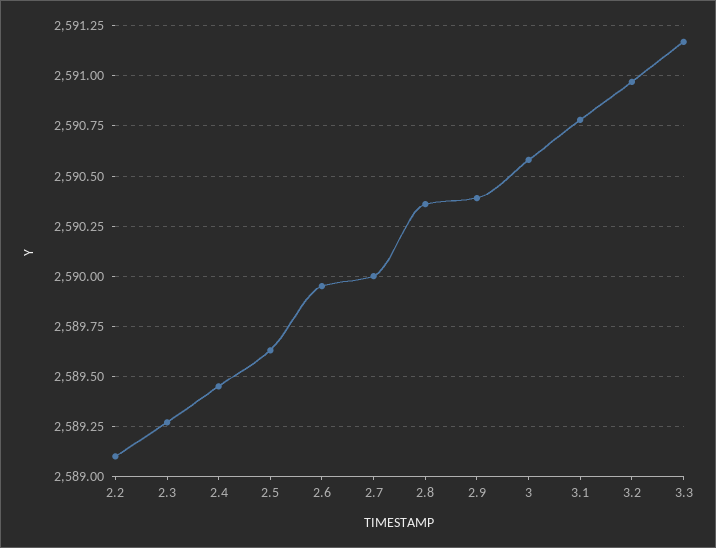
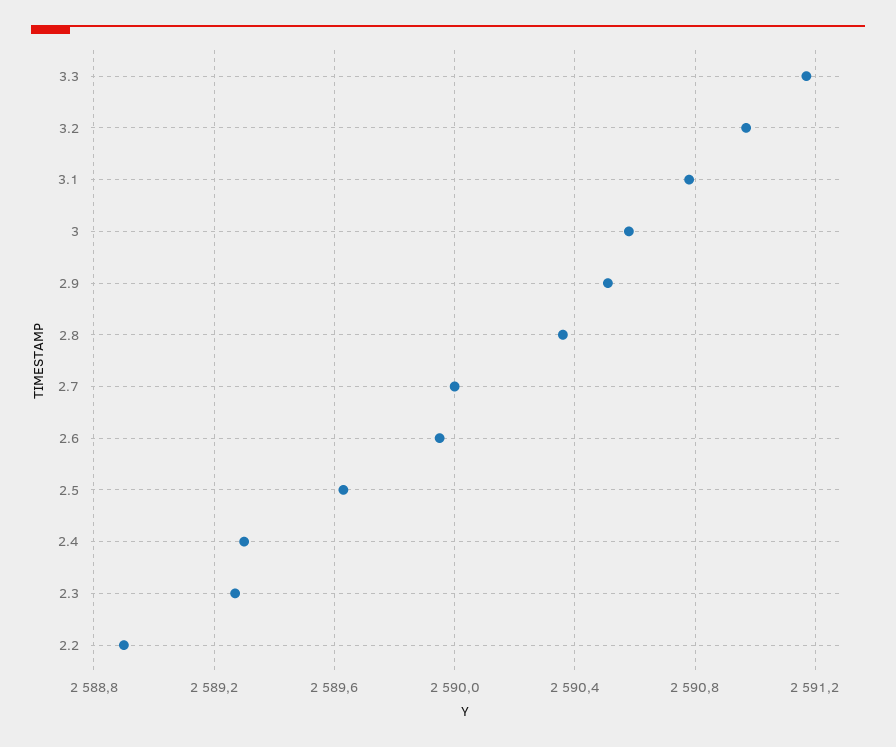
2.2: 2589.1 -> 2588.9
2.4: 2589.45 -> 2589.3
2.9: 2590.4 -> 2590.5

